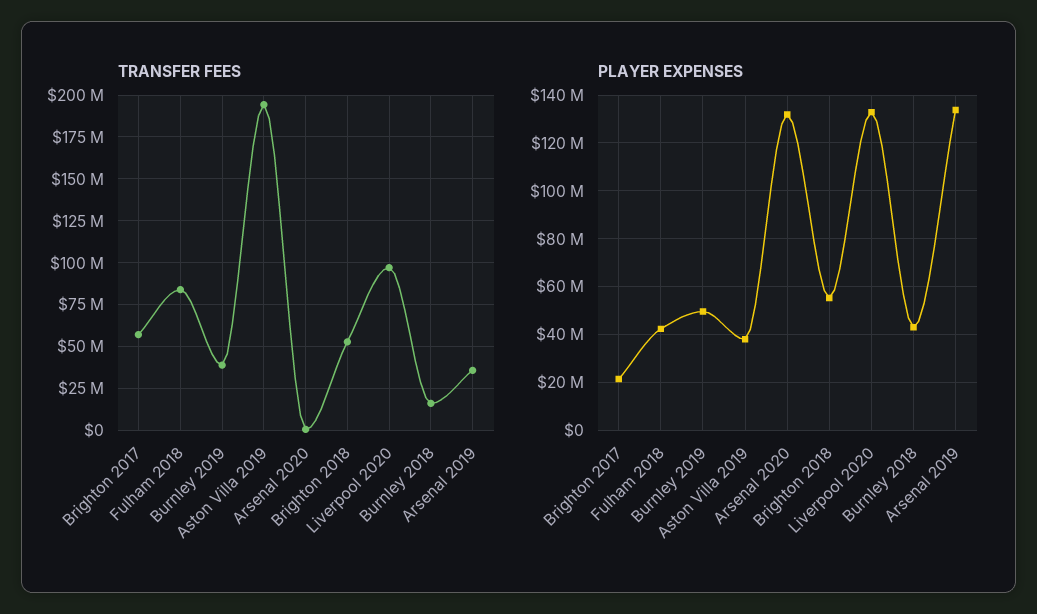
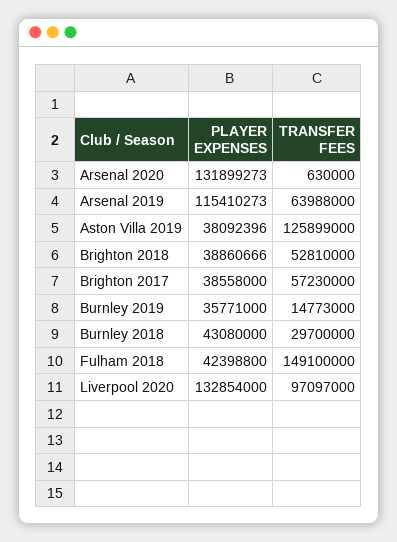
TRANSFER FEES, Fulham 2018: 85000000 -> 149100000
TRANSFER FEES, Burnley 2019: 40000000 -> 14773000
TRANSFER FEES, Aston Villa 2019: 195000000 -> 125899000
TRANSFER FEES, Burnley 2018: 15000000 -> 29700000
TRANSFER FEES, Arsenal 2019: 35000000 -> 63988000
PLAYER EXPENSES, Brighton 2017: 20000000 -> 38558000
PLAYER EXPENSES, Burnley 2019: 50000000 -> 35771000
PLAYER EXPENSES, Brighton 2018: 55000000 -> 38860666
PLAYER EXPENSES, Arsenal 2019: 135000000 -> 115410273

